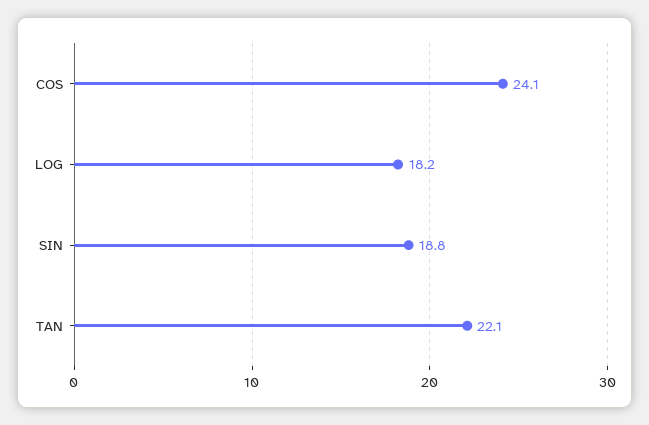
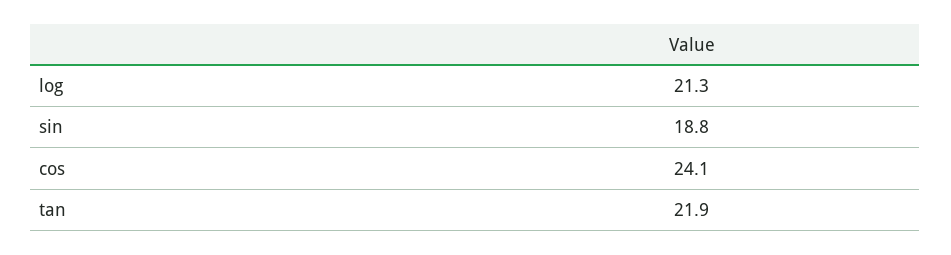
LOG: 18.2 -> 21.3
TAN: 22.1 -> 21.9

